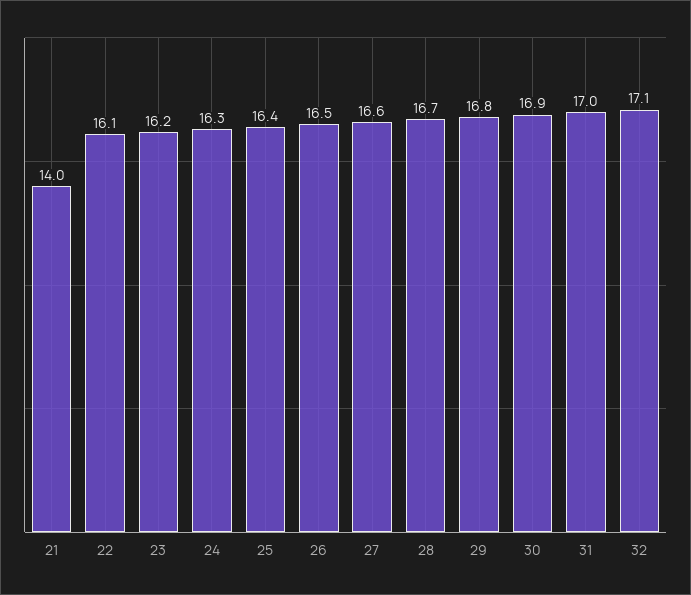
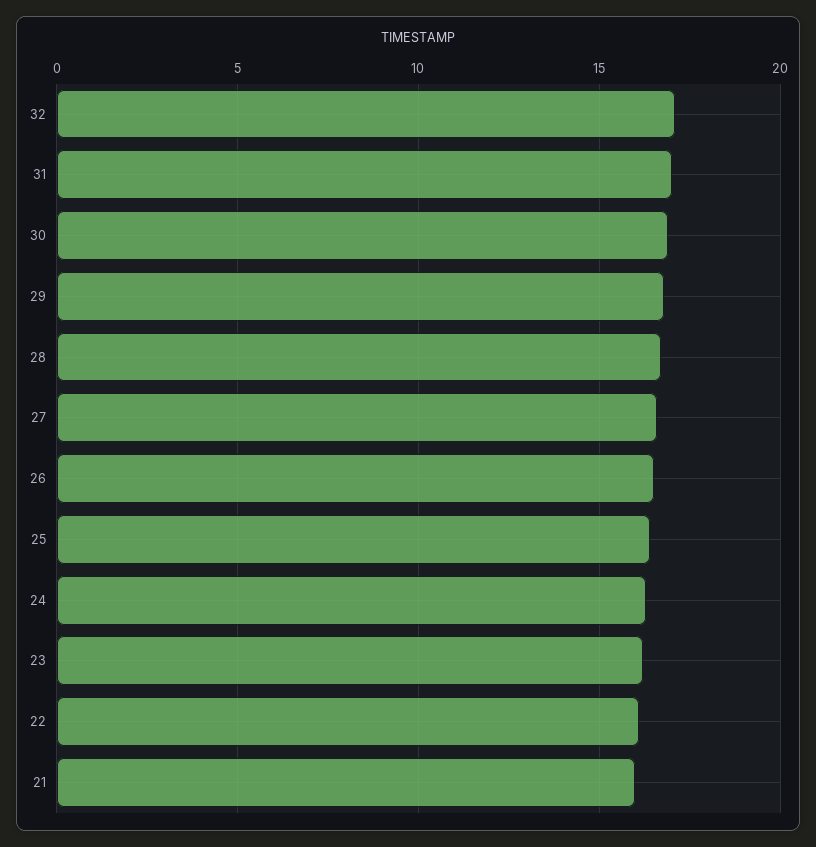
21: 14 -> 16

